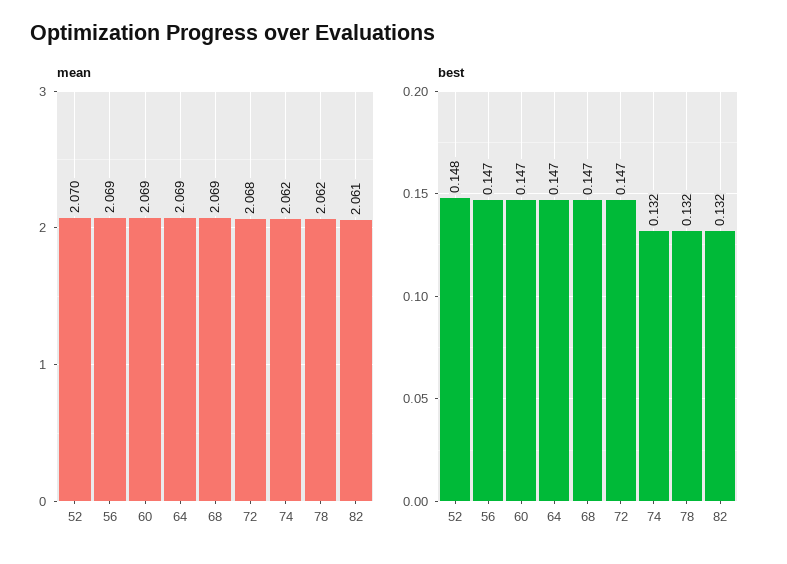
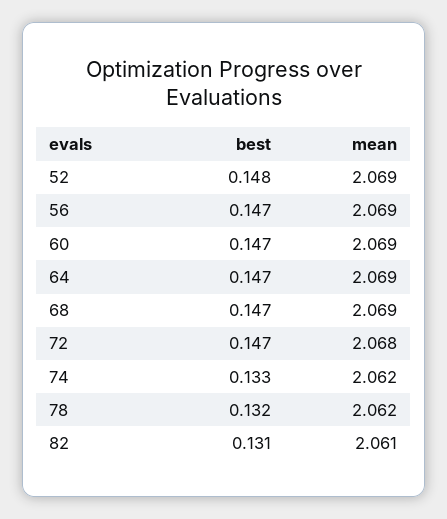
mean, 52: 2.07 -> 2.069
best, 74: 0.132 -> 0.133
best, 82: 0.132 -> 0.131

